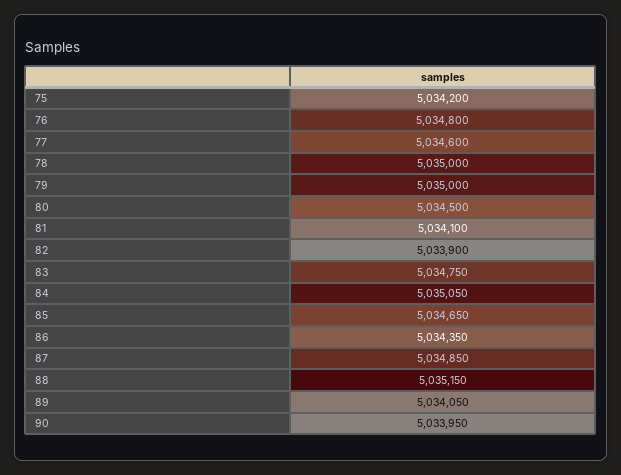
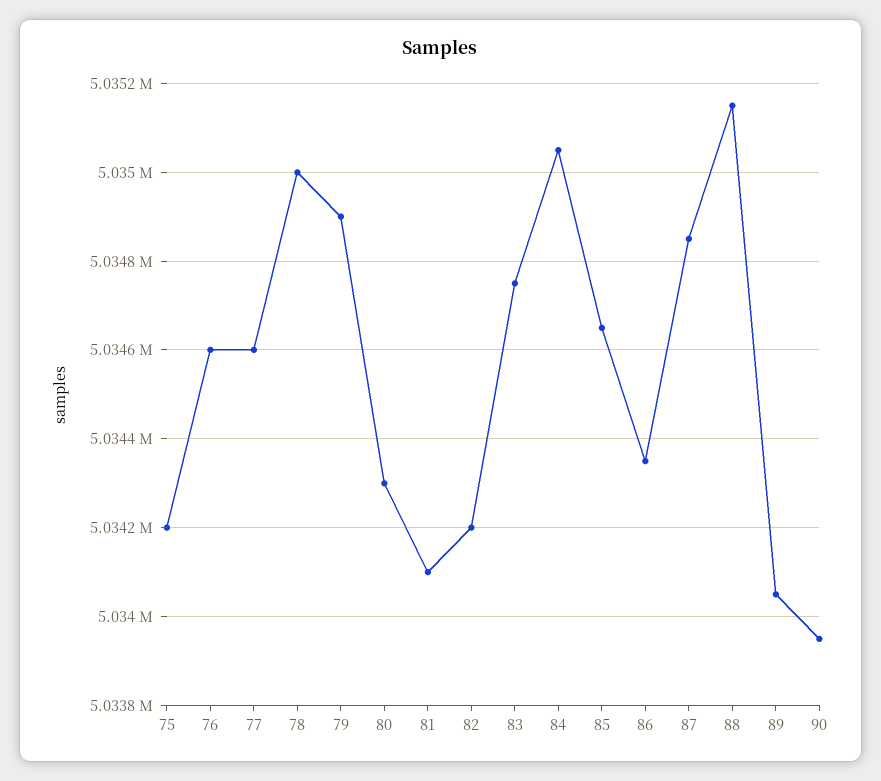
76: 5034800 -> 5034600
79: 5035000 -> 5034900
80: 5034500 -> 5034300
82: 5033900 -> 5034200

